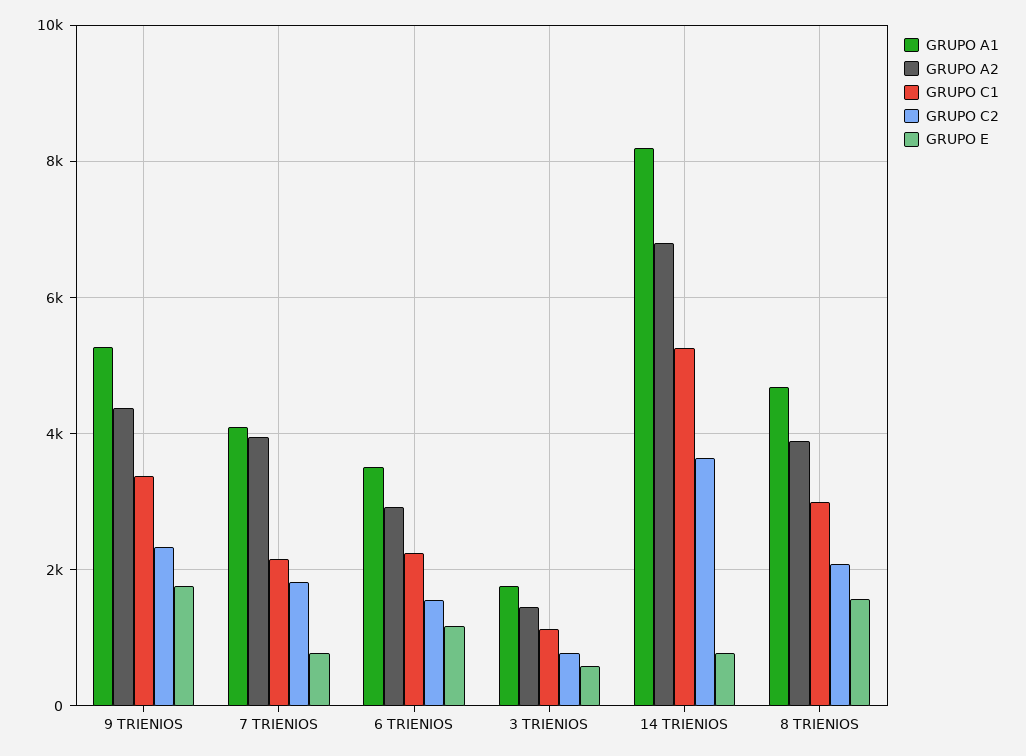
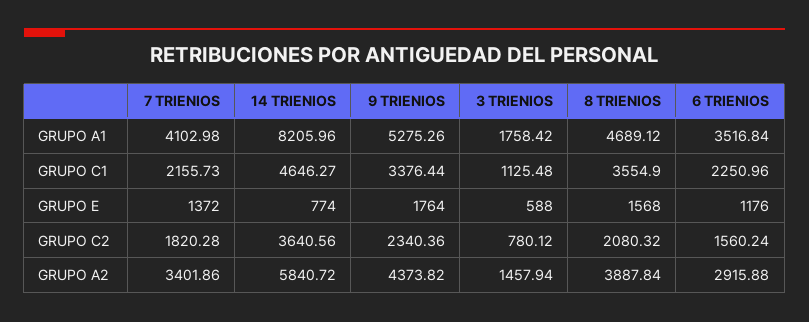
GRUPO A2, 7 TRIENIOS: 4000 -> 3401.86
GRUPO E, 7 TRIENIOS: 800 -> 1372
GRUPO A2, 14 TRIENIOS: 6800 -> 5840.72
GRUPO C1, 14 TRIENIOS: 5200 -> 4646.27
GRUPO C1, 8 TRIENIOS: 3000 -> 3554.9

